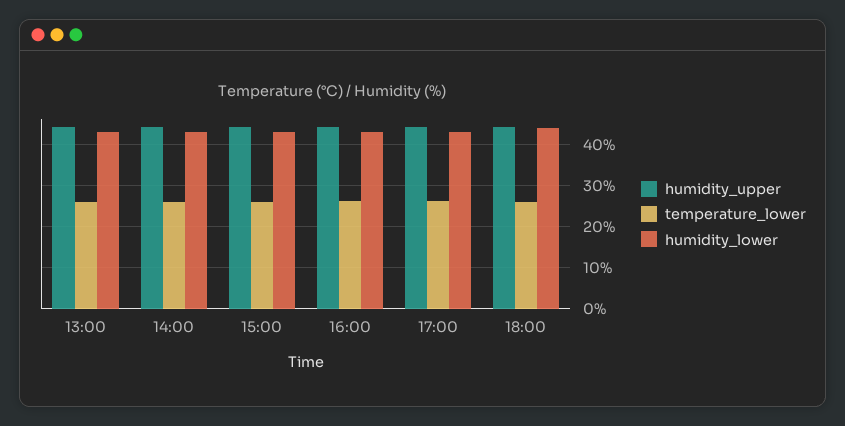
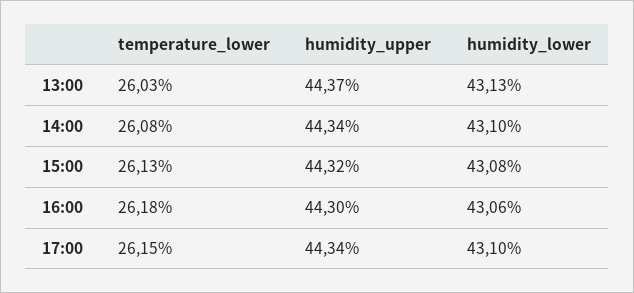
humidity_upper, 18:00: 44 -> none
temperature_lower, 18:00: 26 -> none
humidity_lower, 18:00: 44 -> none

